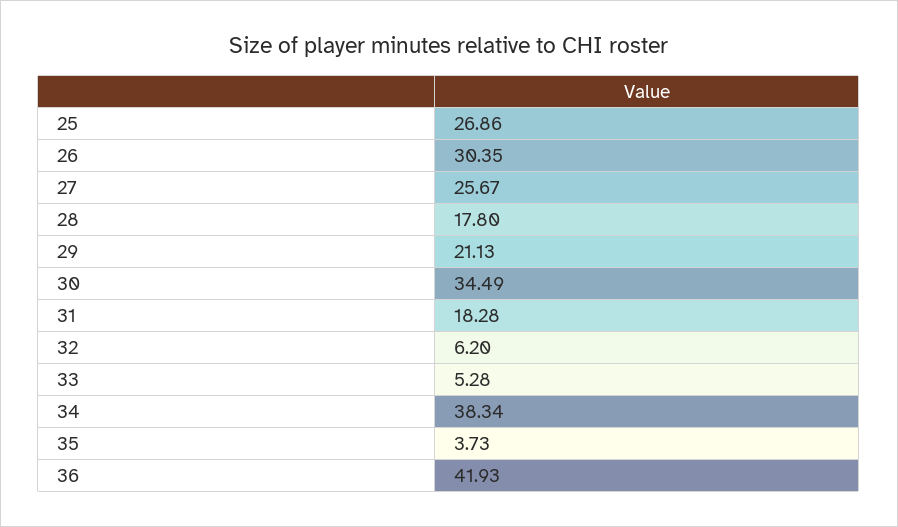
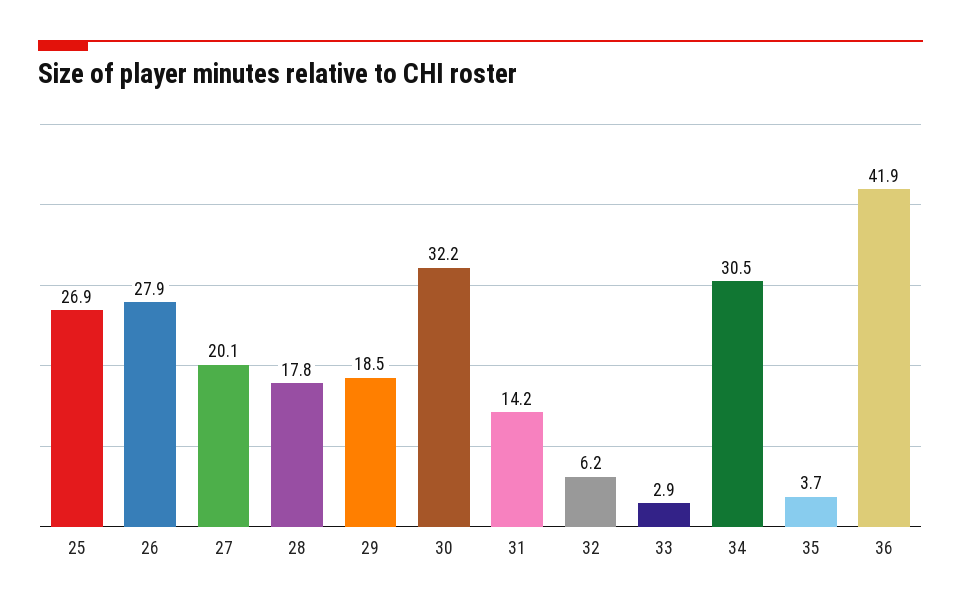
26: 30.35 -> 27.9
27: 25.67 -> 20.1
29: 21.13 -> 18.5
30: 34.49 -> 32.2
31: 18.28 -> 14.2
33: 5.28 -> 2.9
34: 38.34 -> 30.5

